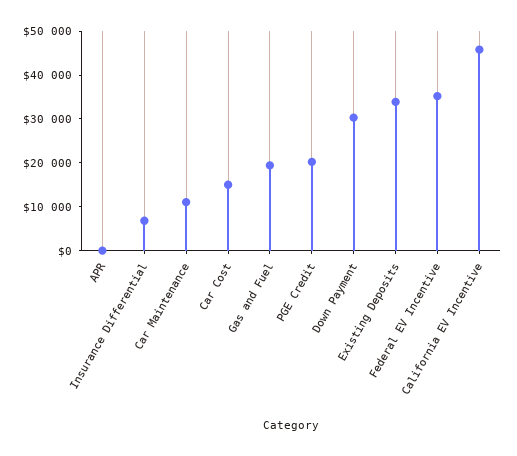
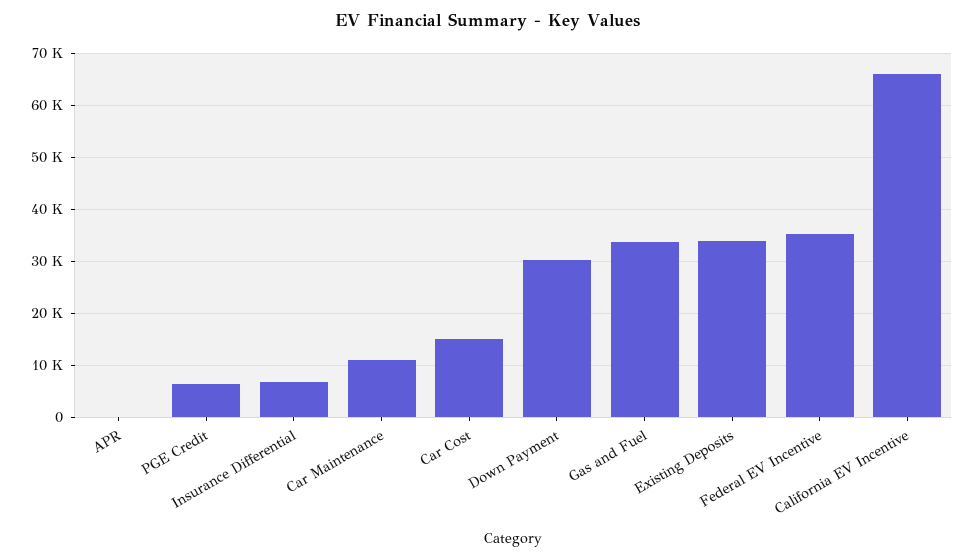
Gas and Fuel: 20000 -> 34000
PGE Credit: 20000 -> 6000
California EV Incentive: 46000 -> 66000

